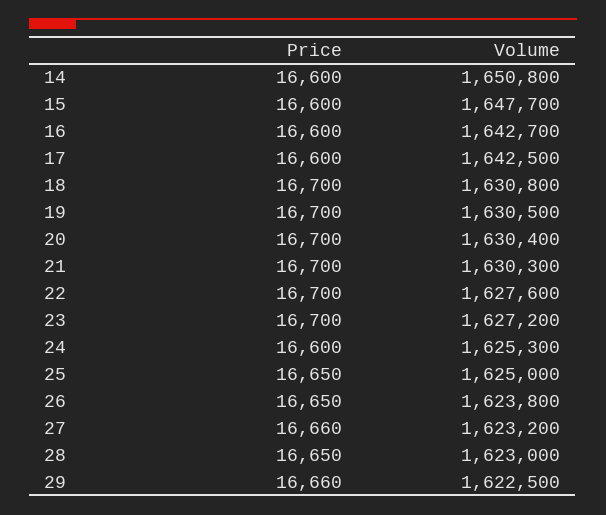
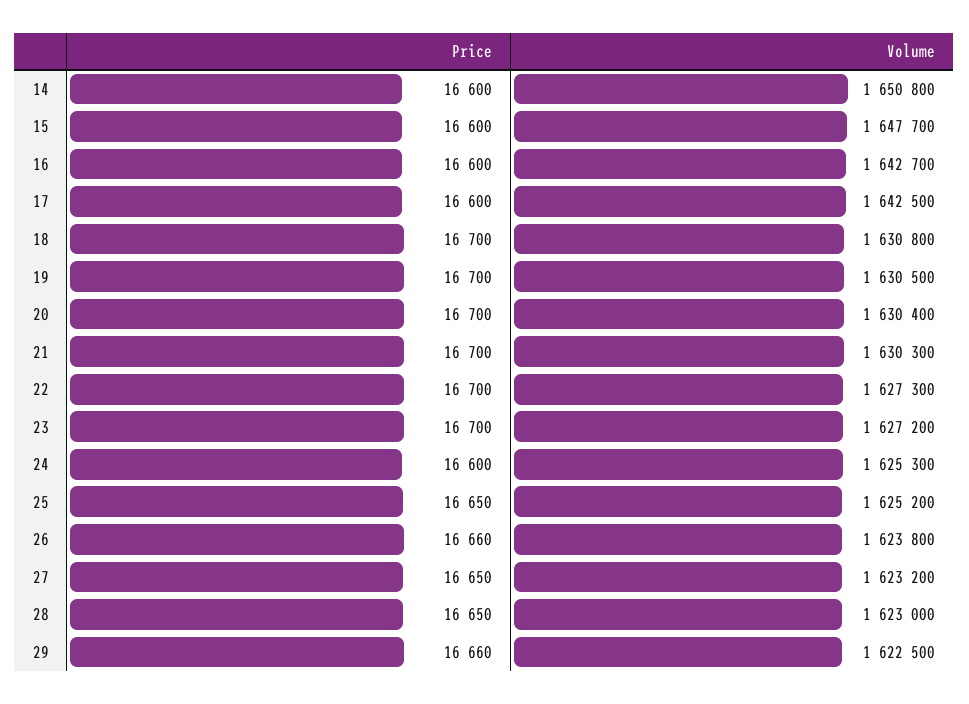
Volume, 22: 1627600 -> 1627300
Volume, 25: 1625000 -> 1625200
Price, 26: 16650 -> 16660
Price, 27: 16660 -> 16650

